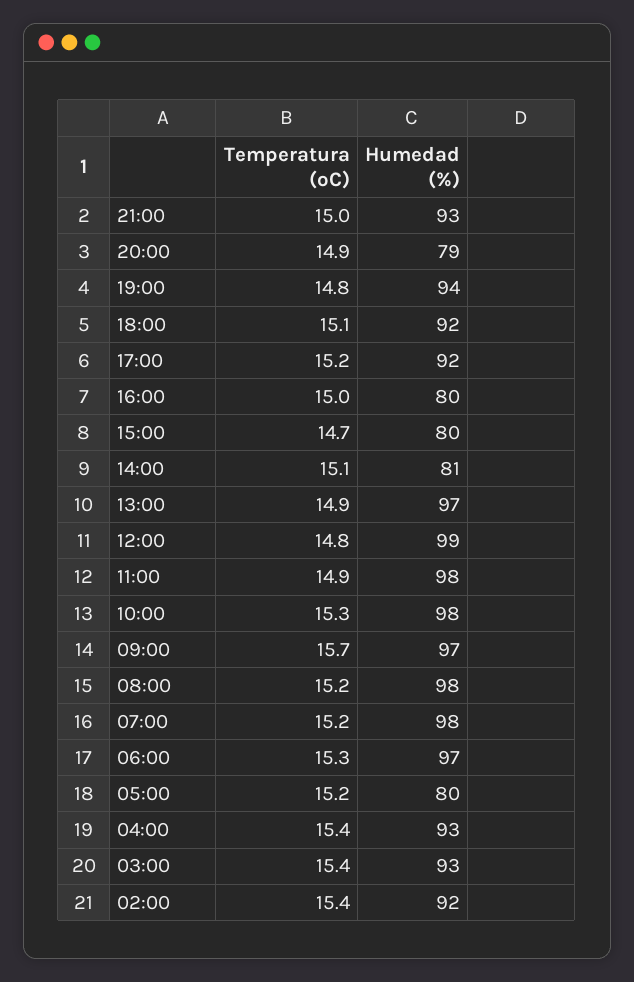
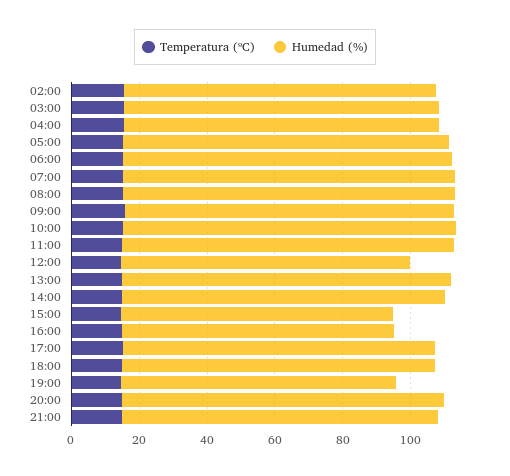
Humedad (%), 20:00: 79 -> 95
Humedad (%), 19:00: 94 -> 80
Humedad (%), 14:00: 81 -> 95
Humedad (%), 12:00: 99 -> 85
Humedad (%), 05:00: 80 -> 95

